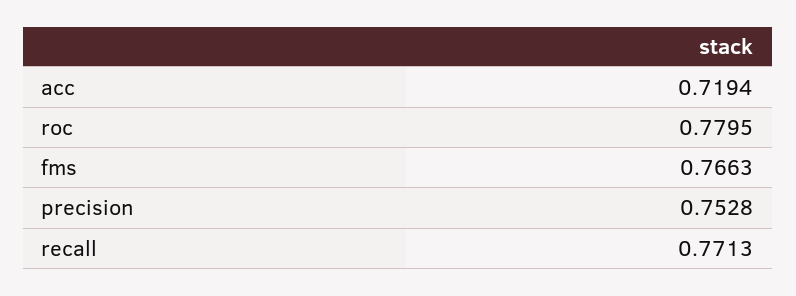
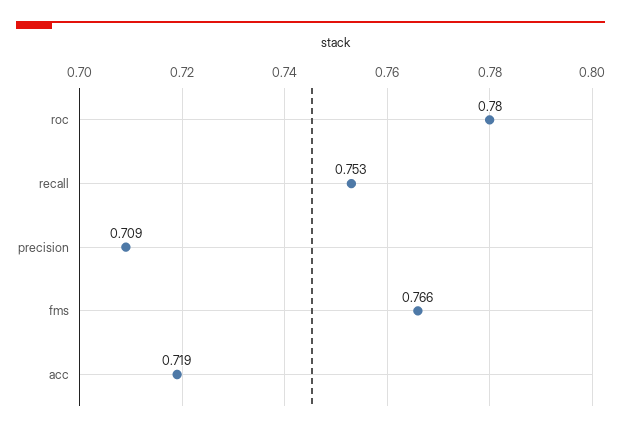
precision: 0.7528 -> 0.709
recall: 0.7713 -> 0.753

